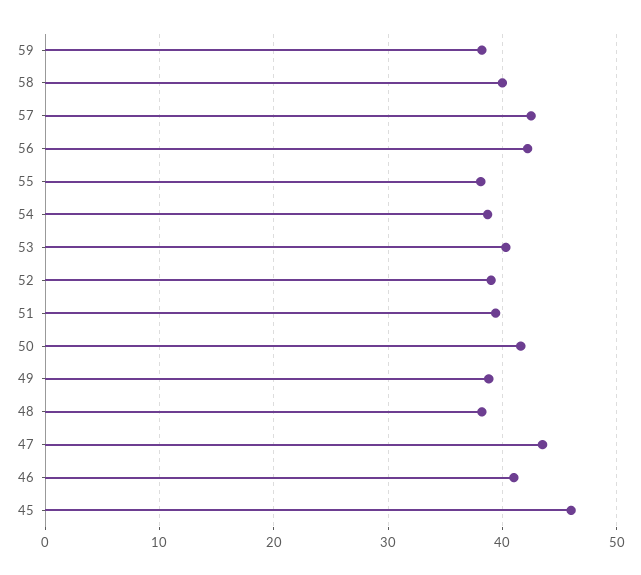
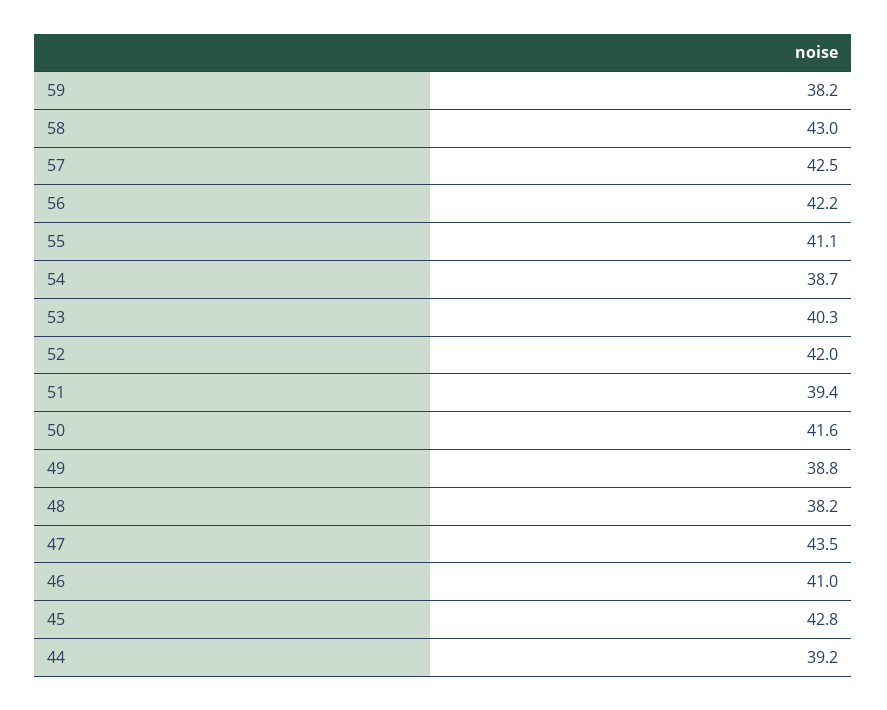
58: 40 -> 43
55: 38 -> 41.1
52: 39 -> 42
45: 46 -> 42.8
44: none -> 39.2

